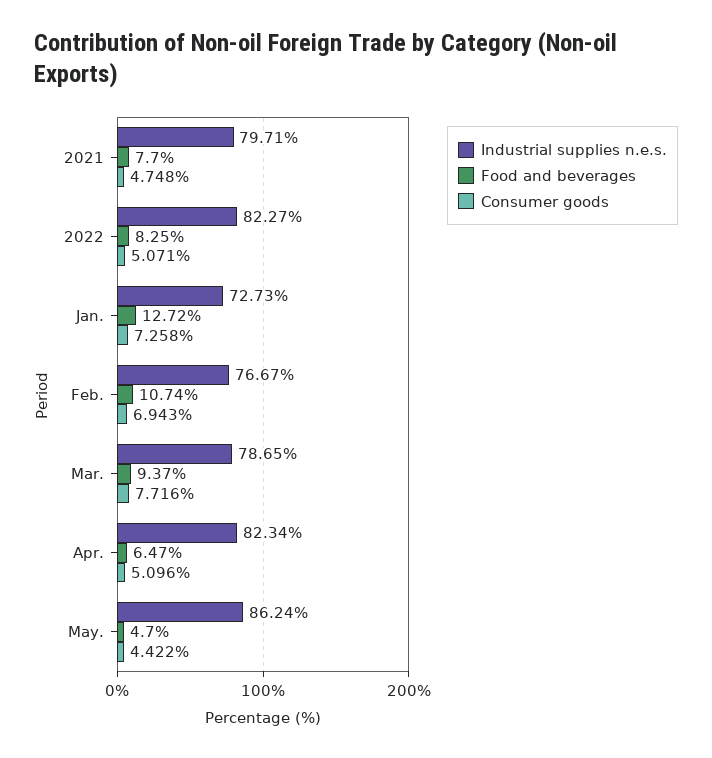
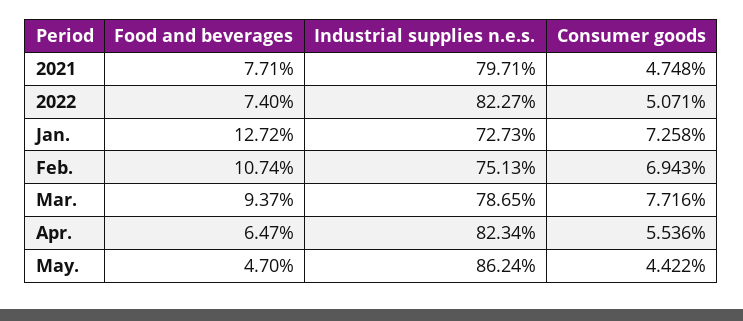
Food and beverages, 2021: 7.7 -> 7.71
Food and beverages, 2022: 8.25 -> 7.4
Industrial supplies n.e.s., Feb.: 76.67 -> 75.13
Consumer goods, Apr.: 5.096 -> 5.536

